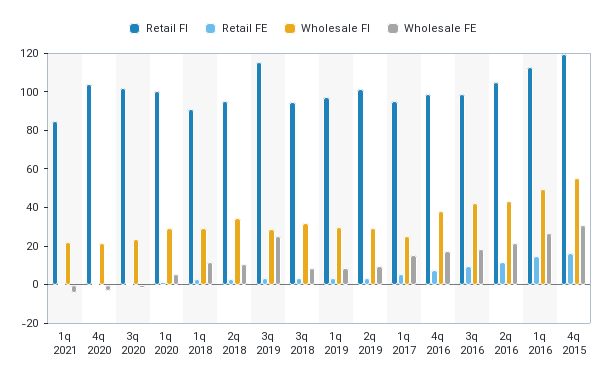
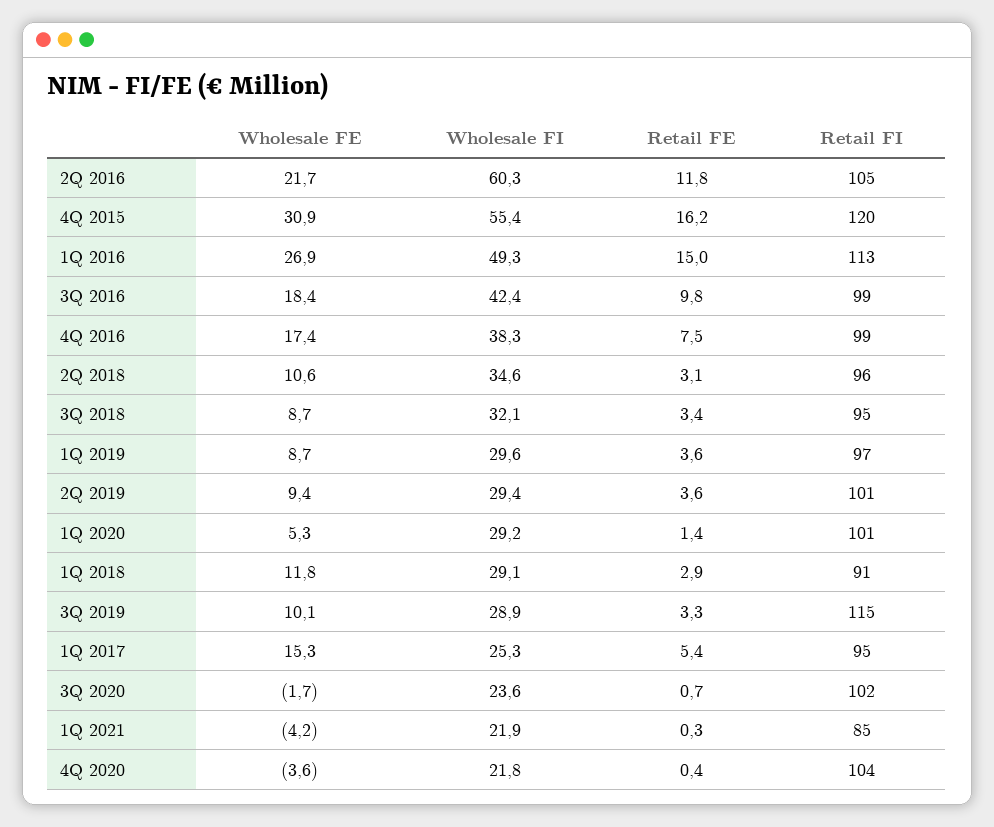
Wholesale FE, 3q 2019: 25 -> 10.1
Wholesale FI, 2q 2016: 45 -> 60.3

